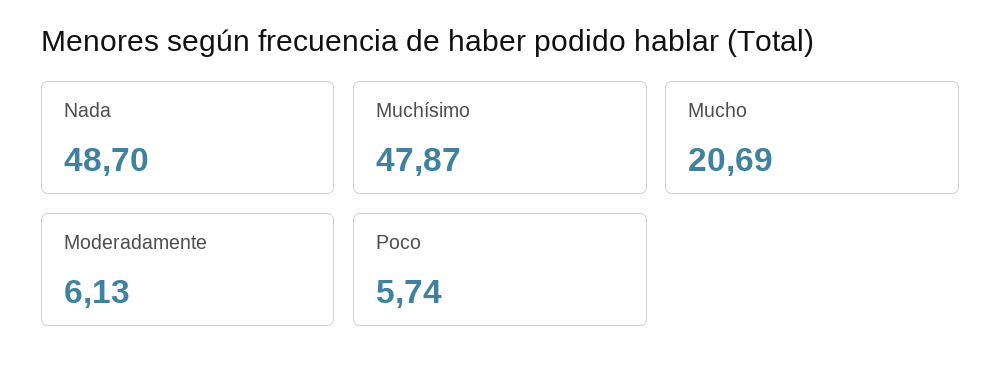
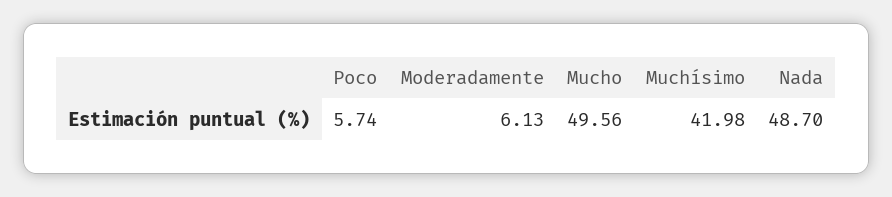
Muchísimo: 47.87 -> 41.98
Mucho: 20.69 -> 49.56

